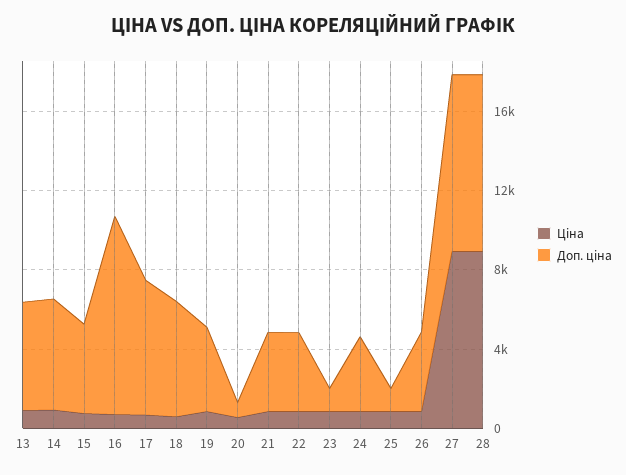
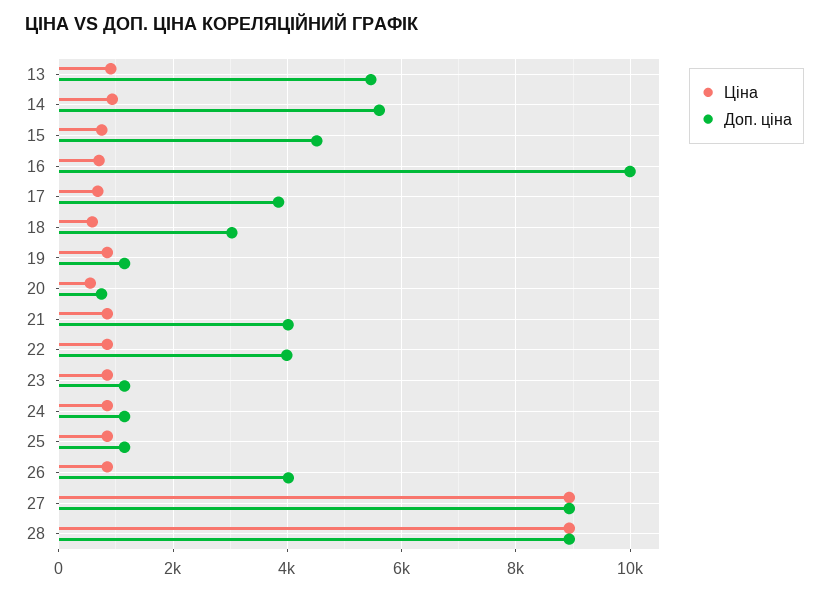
Доп. ціна, 17: 7000 -> 3800
Доп. ціна, 18: 6000 -> 3000
Доп. ціна, 19: 4000 -> 1200
Доп. ціна, 24: 4000 -> 1200

